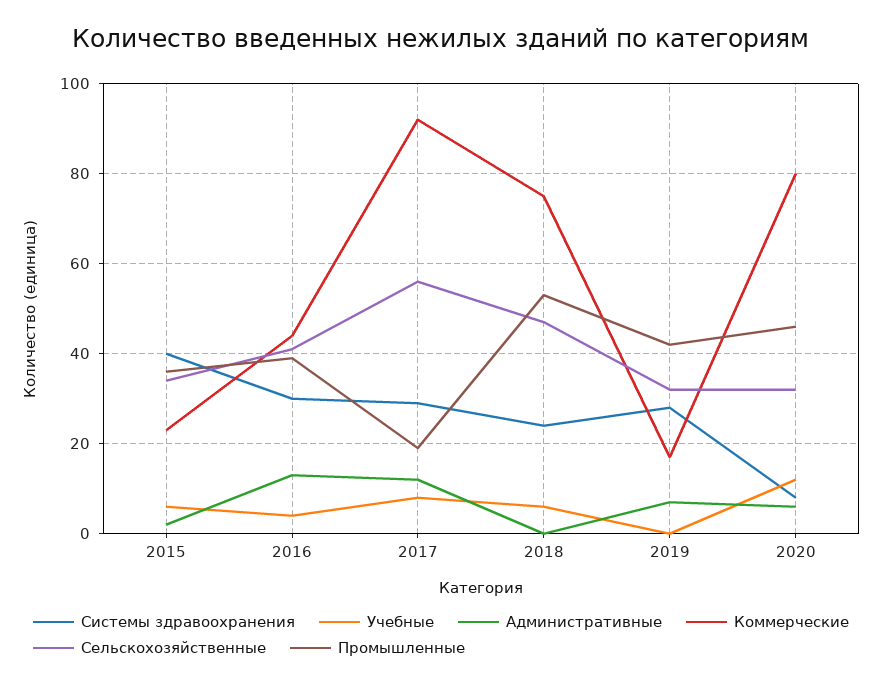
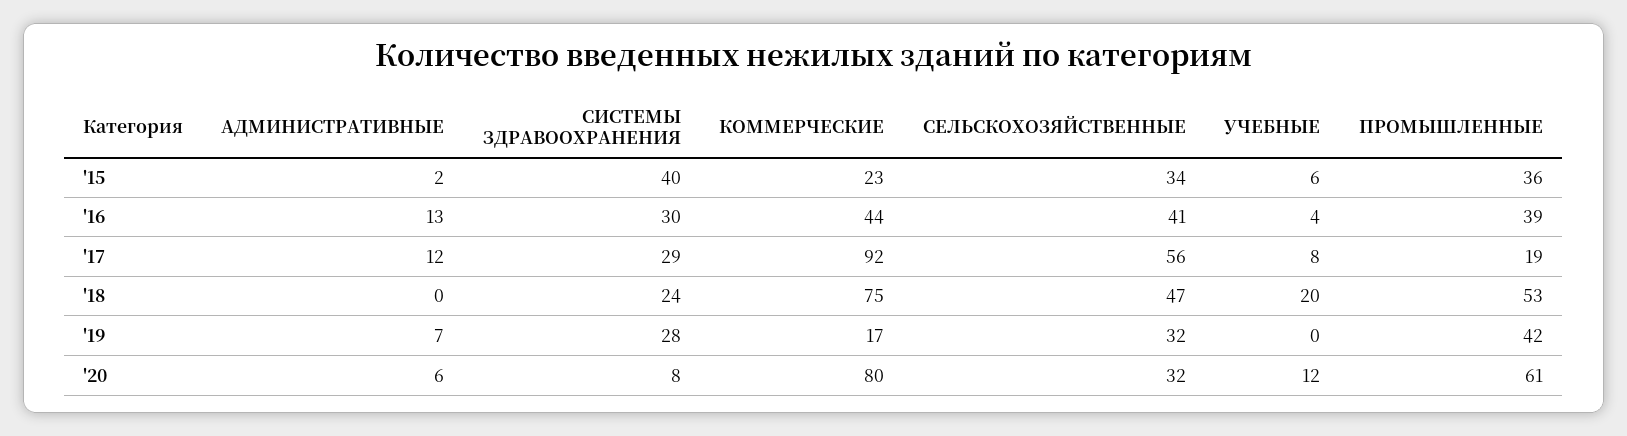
Учебные, 2018: 5 -> 20
Промышленные, 2020: 45 -> 61

